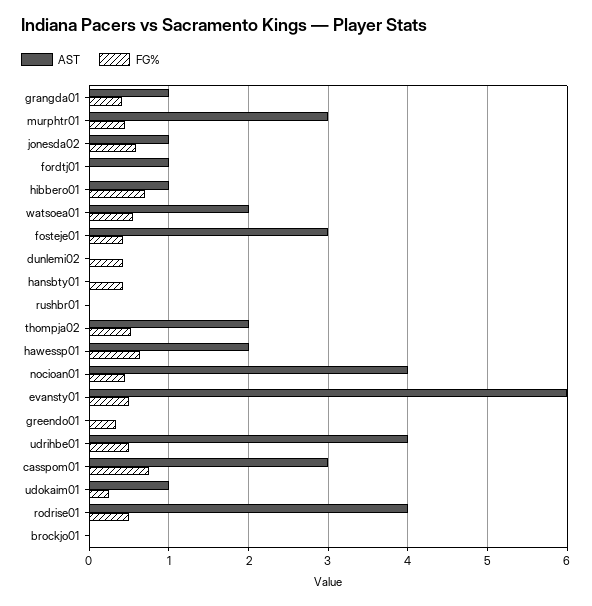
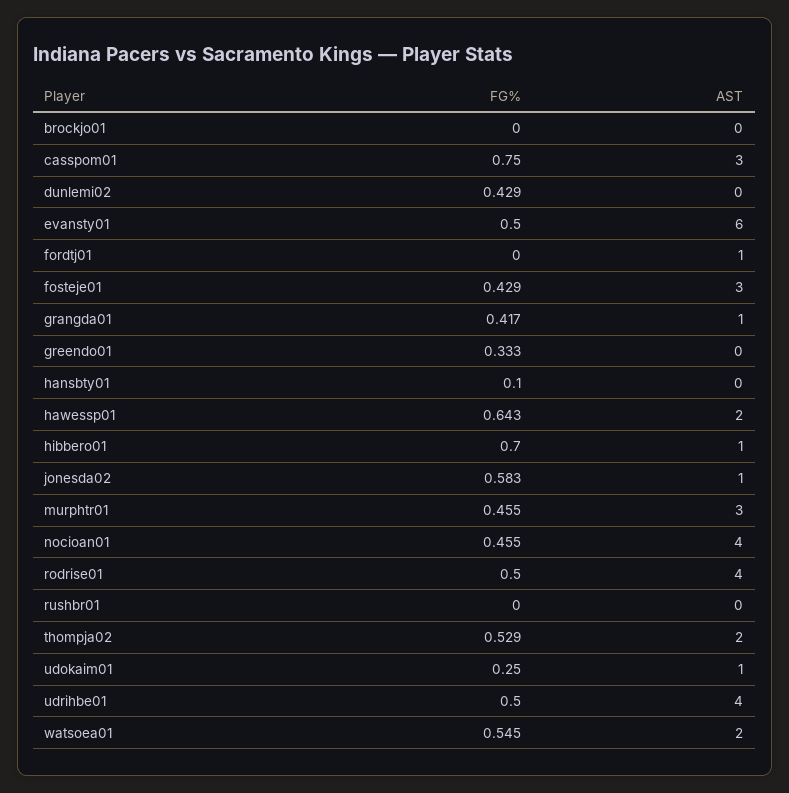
FG%, hansbty01: 0.4 -> 0.1

